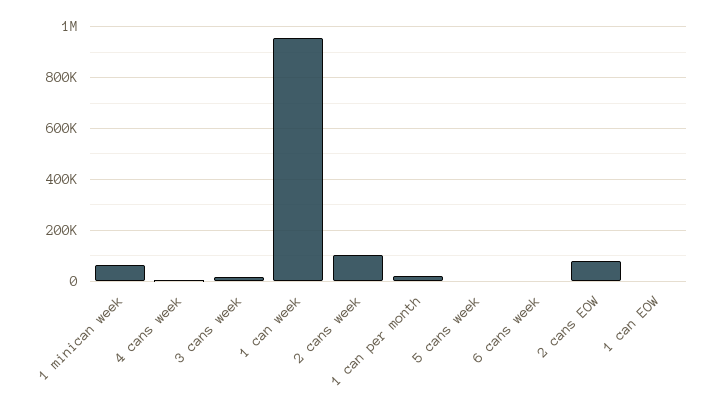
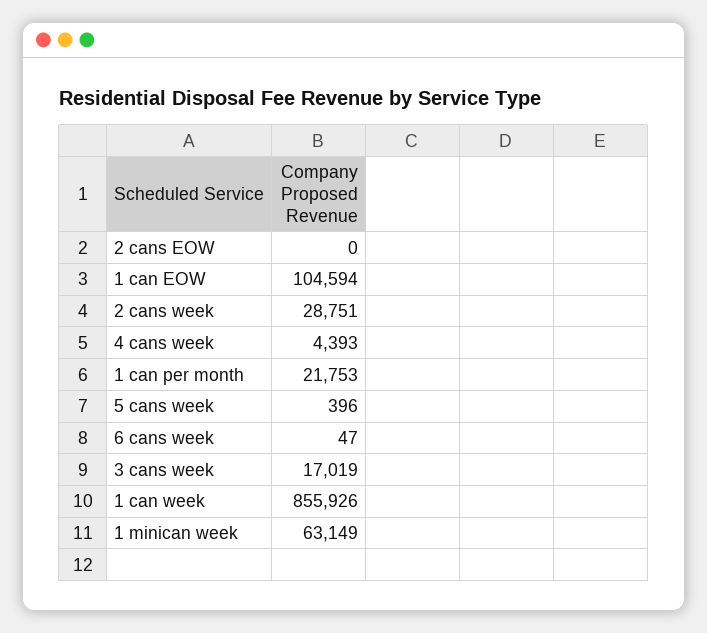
1 can week: 950000 -> 855926
2 cans week: 100000 -> 28751
2 cans EOW: 75000 -> 0
1 can EOW: 0 -> 104594

